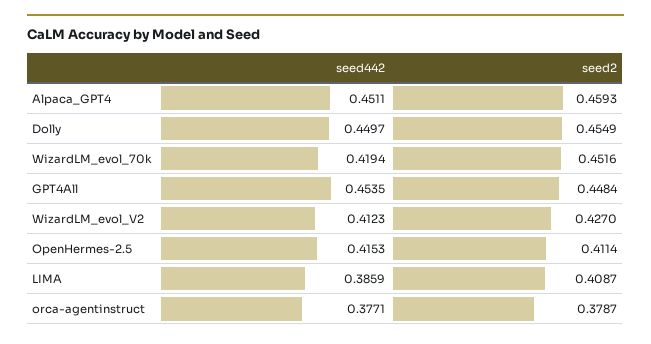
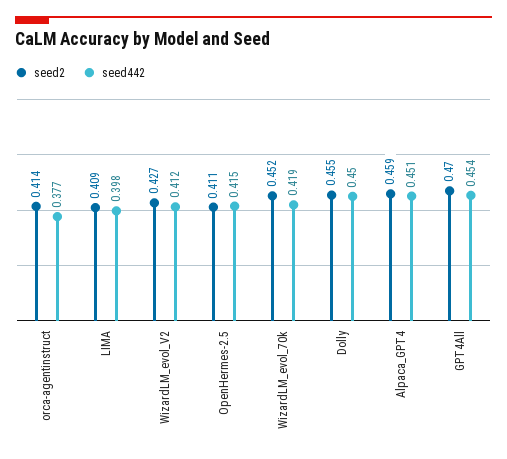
seed2, GPT4All: 0.4484 -> 0.47
seed442, LIMA: 0.3859 -> 0.398
seed2, orca-agentinstruct: 0.3787 -> 0.414

